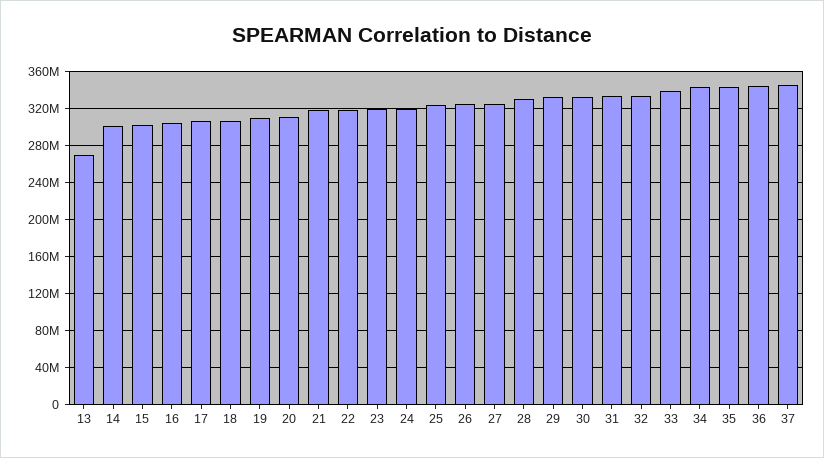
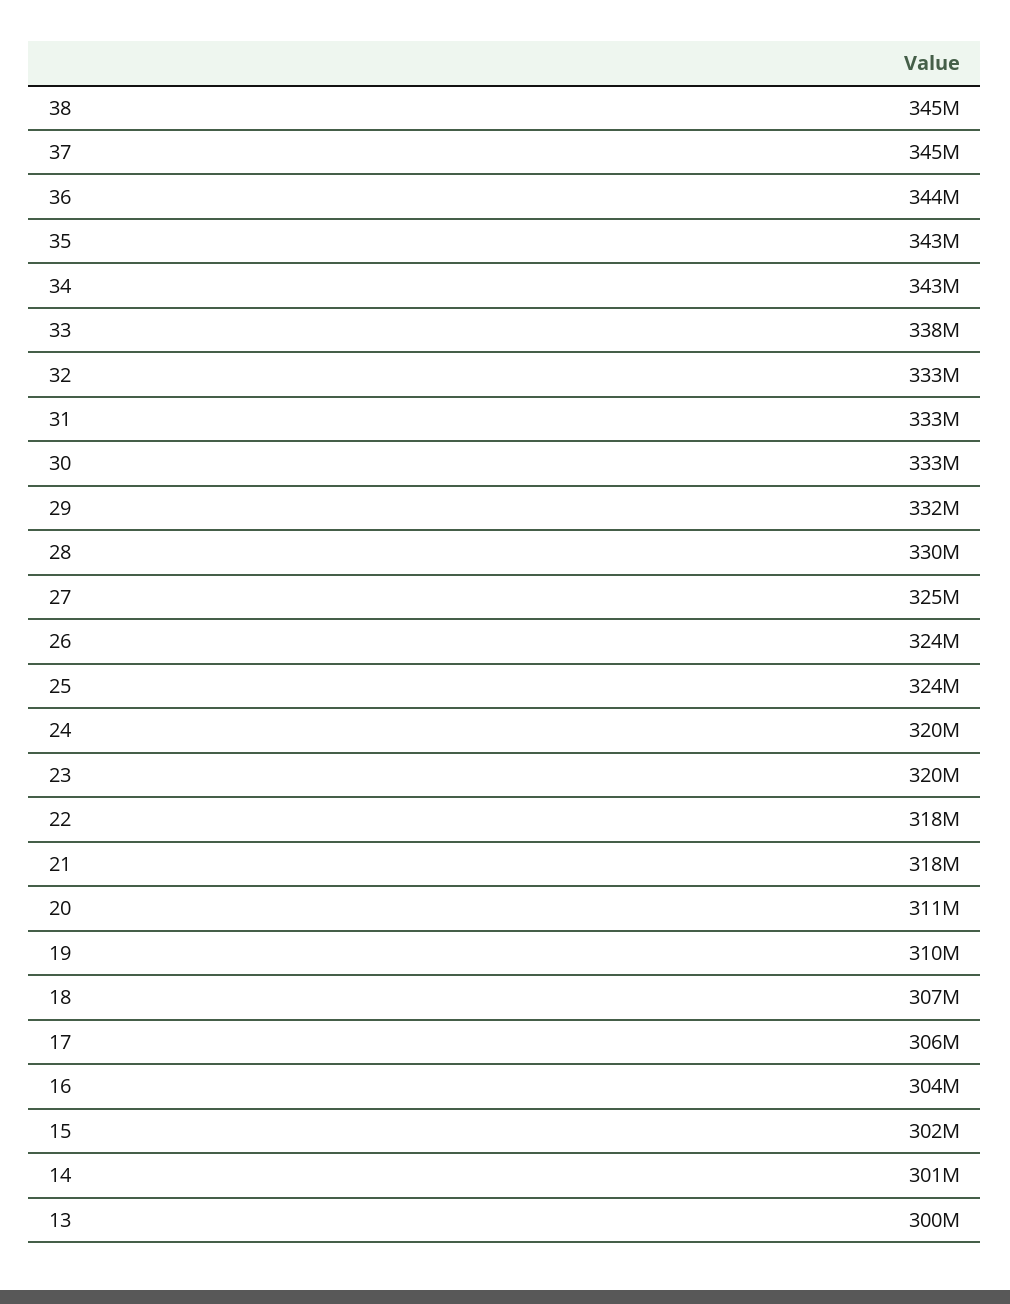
13: 270000000 -> 300000000
38: none -> 345000000

